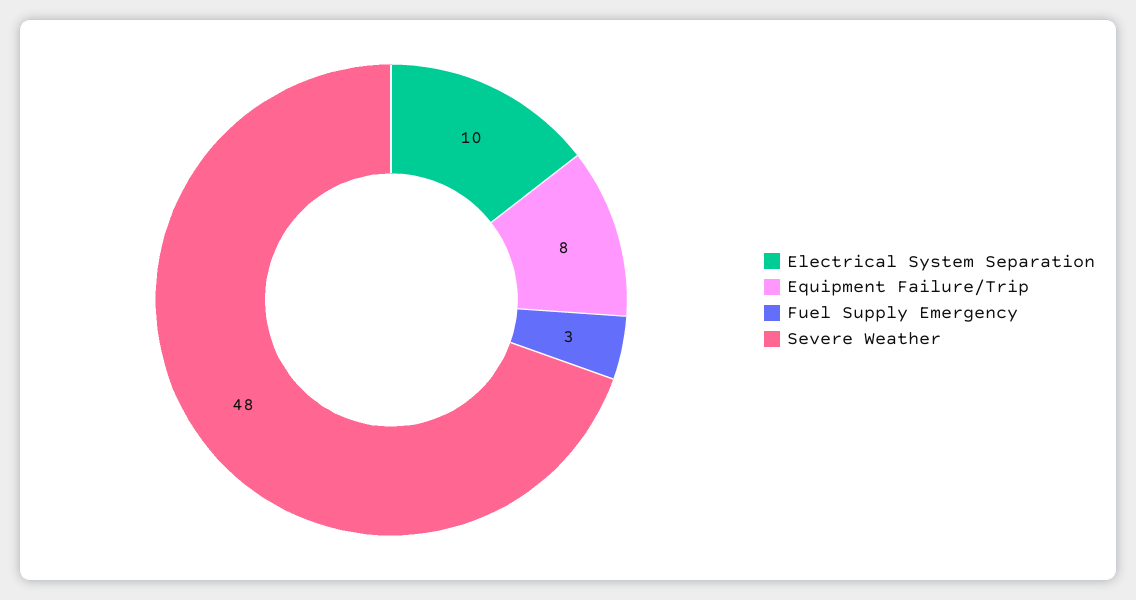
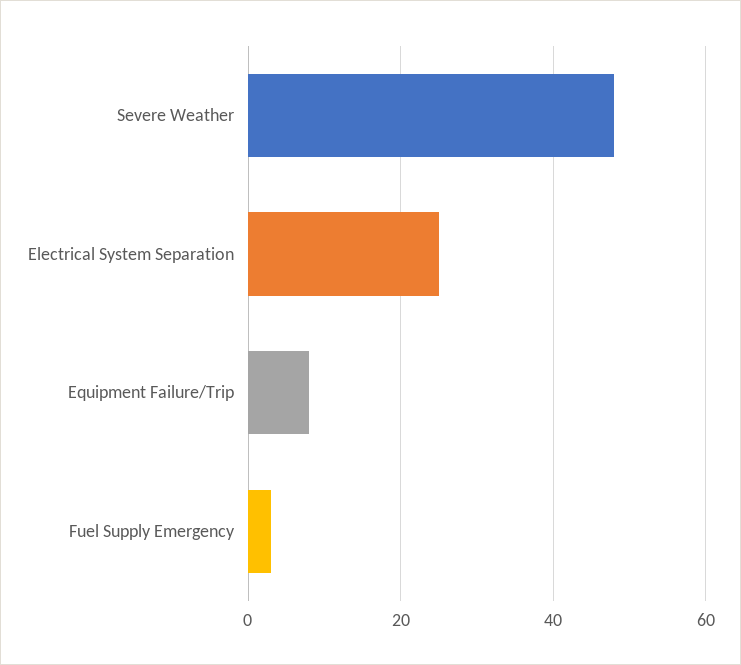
Electrical System Separation: 10 -> 25

